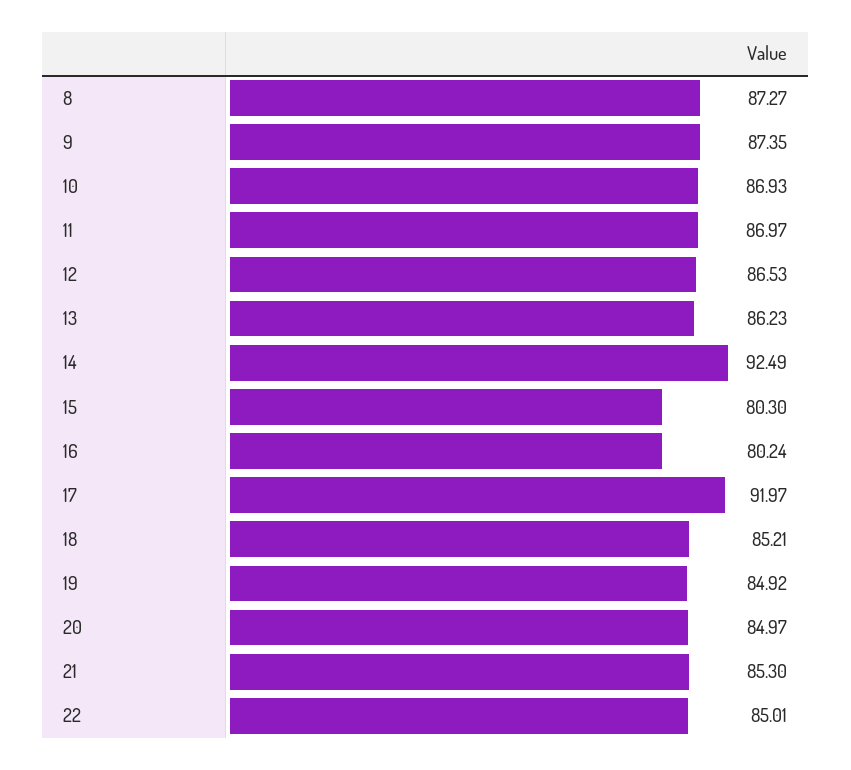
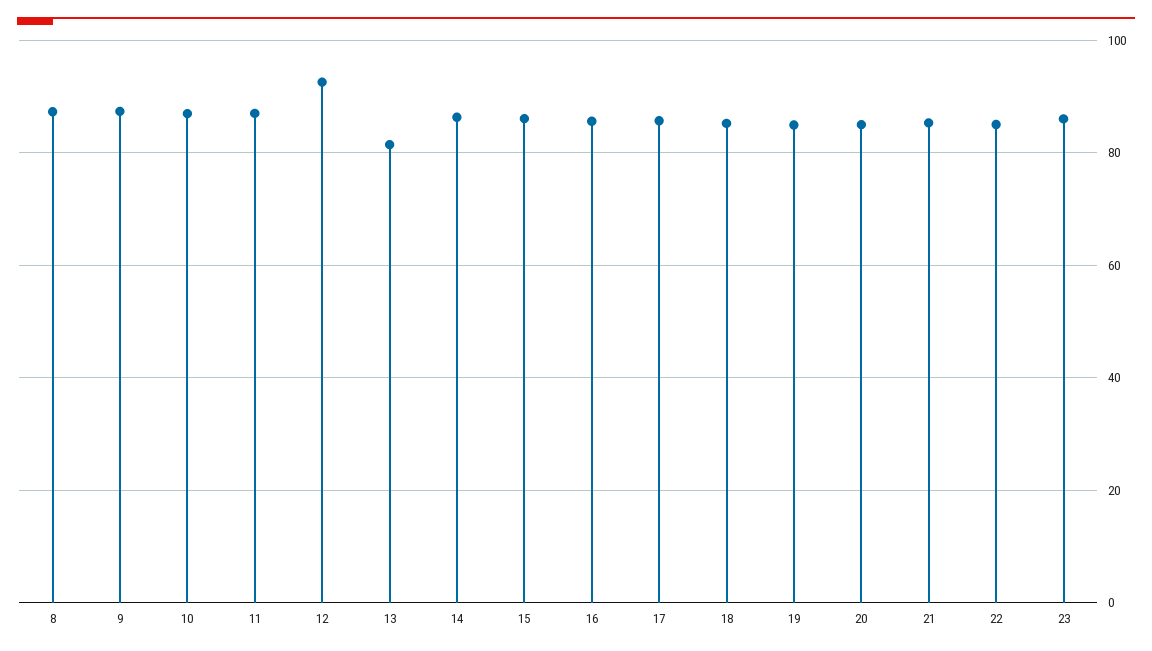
12: 86.53 -> 92
13: 86.23 -> 82
14: 92.49 -> 86
15: 80.3 -> 86
16: 80.24 -> 86
17: 91.97 -> 86
23: none -> 86

